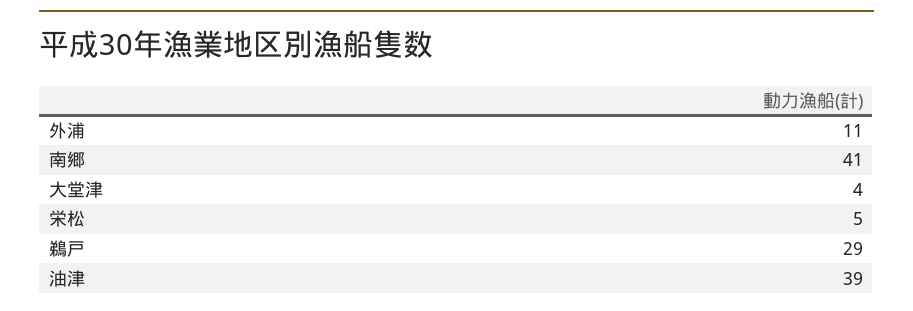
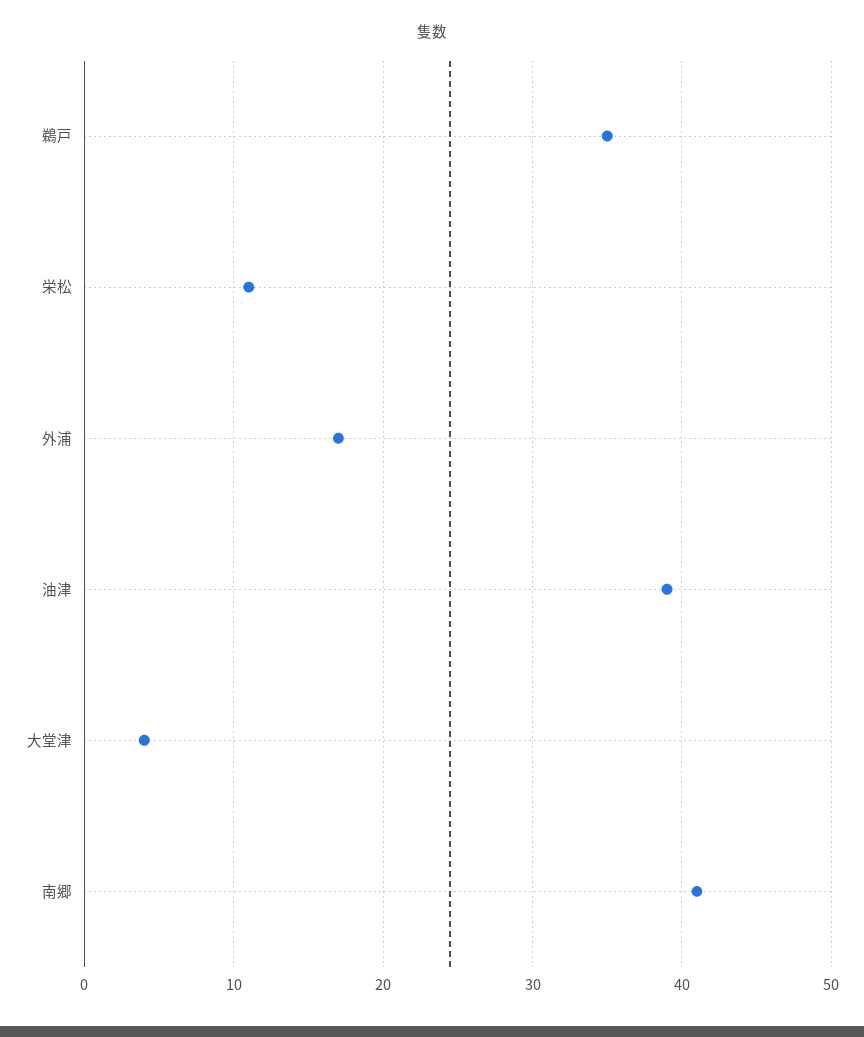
外浦: 11 -> 17
栄松: 5 -> 11
鵜戸: 29 -> 35

